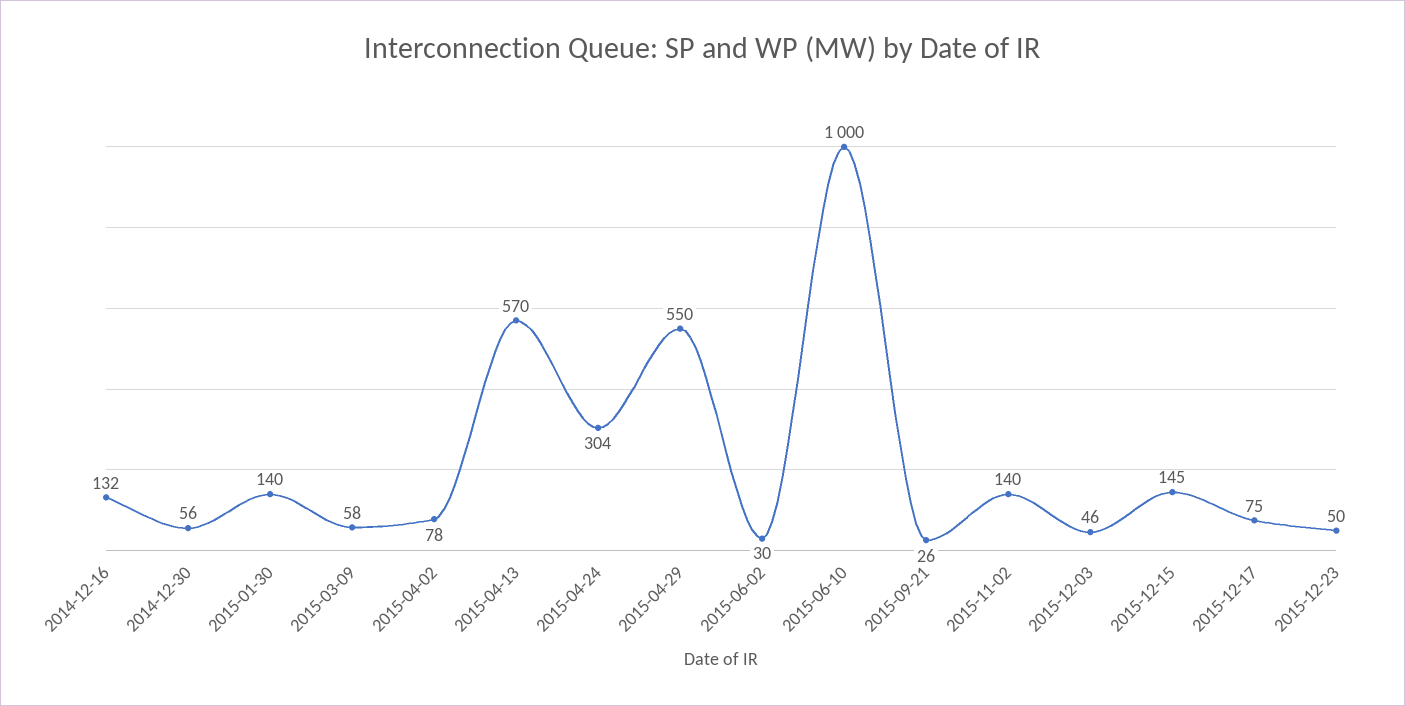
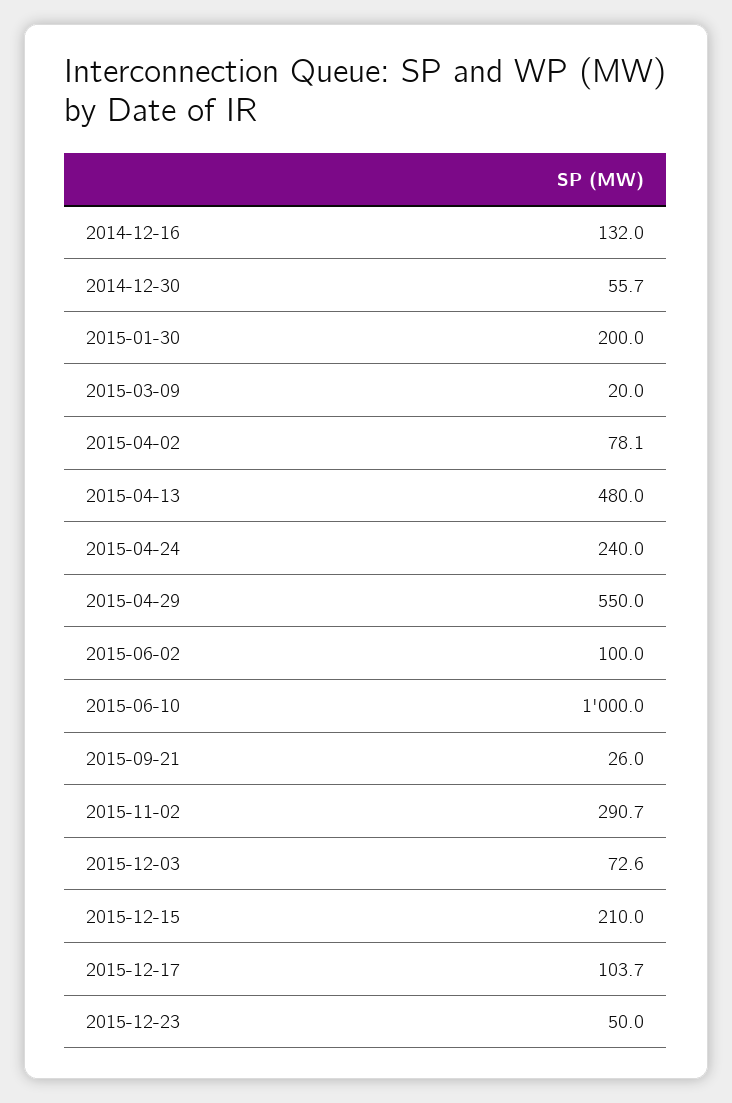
2015-01-30: 140 -> 200
2015-03-09: 58 -> 20
2015-04-13: 570 -> 480
2015-04-24: 304 -> 240
2015-06-02: 30 -> 100
2015-11-02: 140 -> 290.7
2015-12-03: 46 -> 72.6
2015-12-15: 145 -> 210
2015-12-17: 75 -> 103.7

